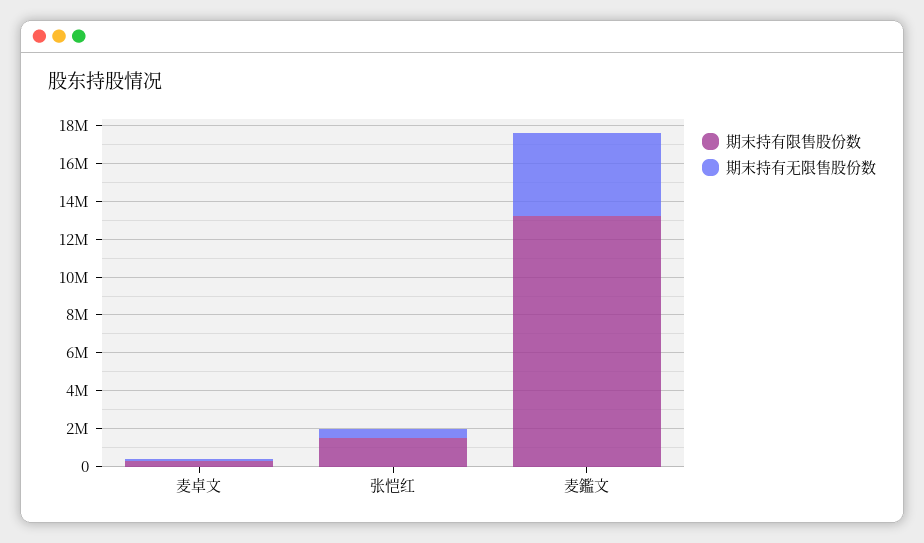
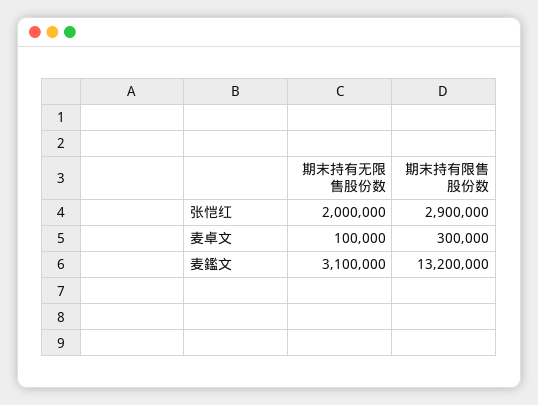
期末持有限售股份数, 张恺红: 1500000 -> 2900000
期末持有无限售股份数, 张恺红: 500000 -> 2000000
期末持有无限售股份数, 麦鑑文: 4500000 -> 3100000

